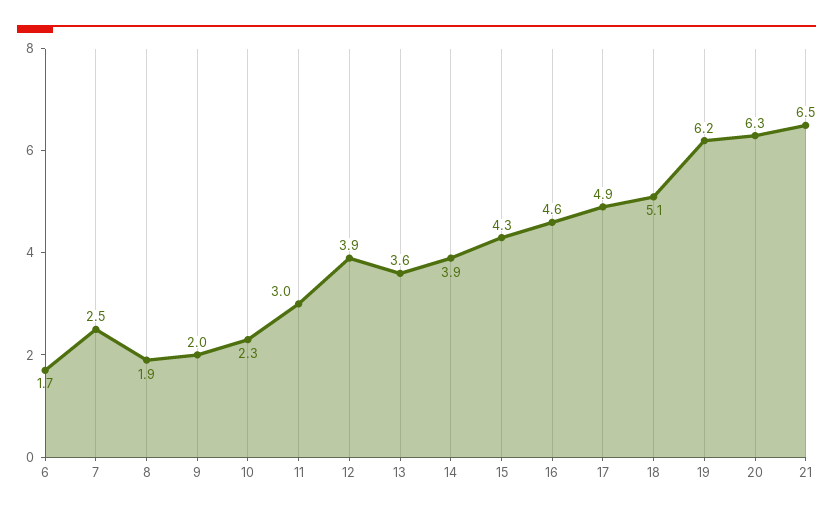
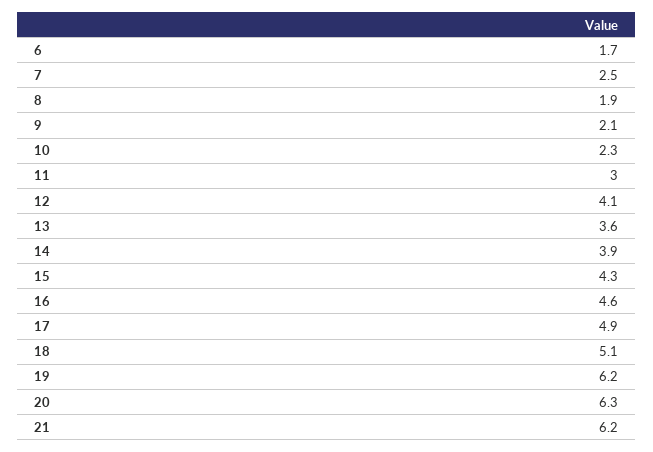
9: 2 -> 2.1
12: 3.9 -> 4.1
21: 6.5 -> 6.2

